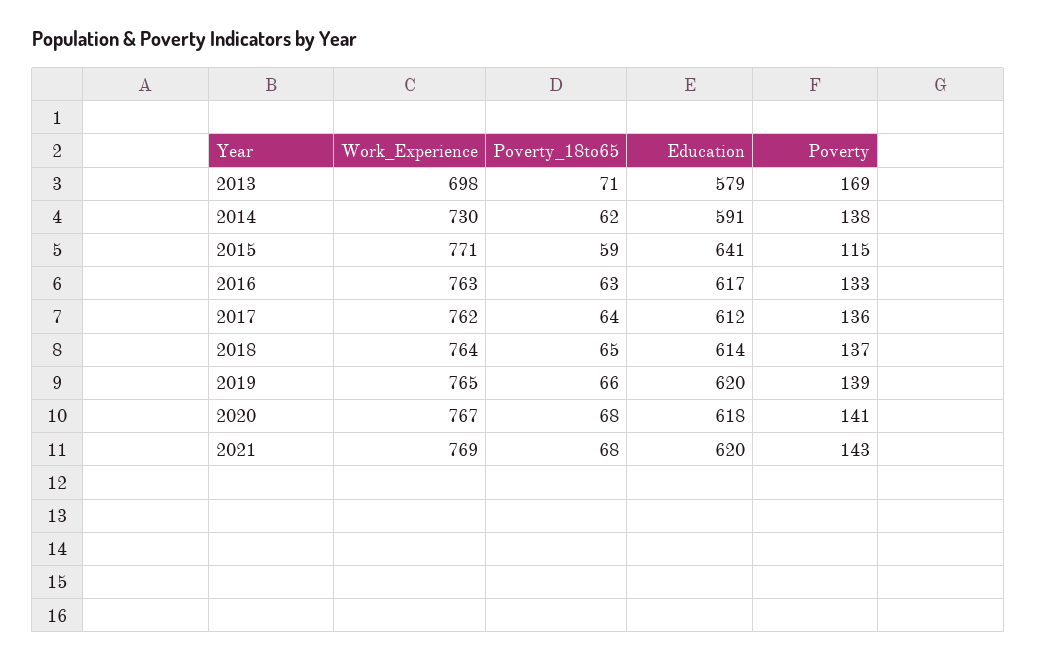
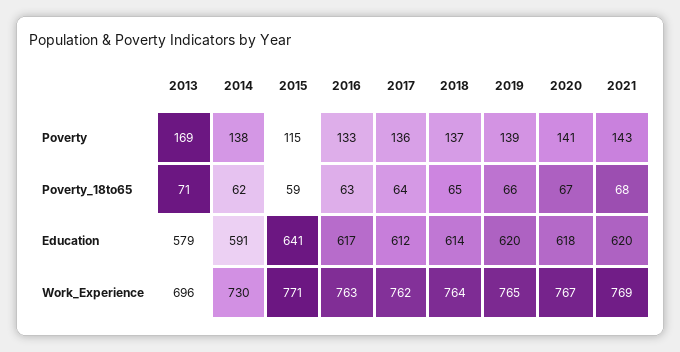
Work_Experience, 2013: 698 -> 696
Poverty_18to65, 2020: 68 -> 67

